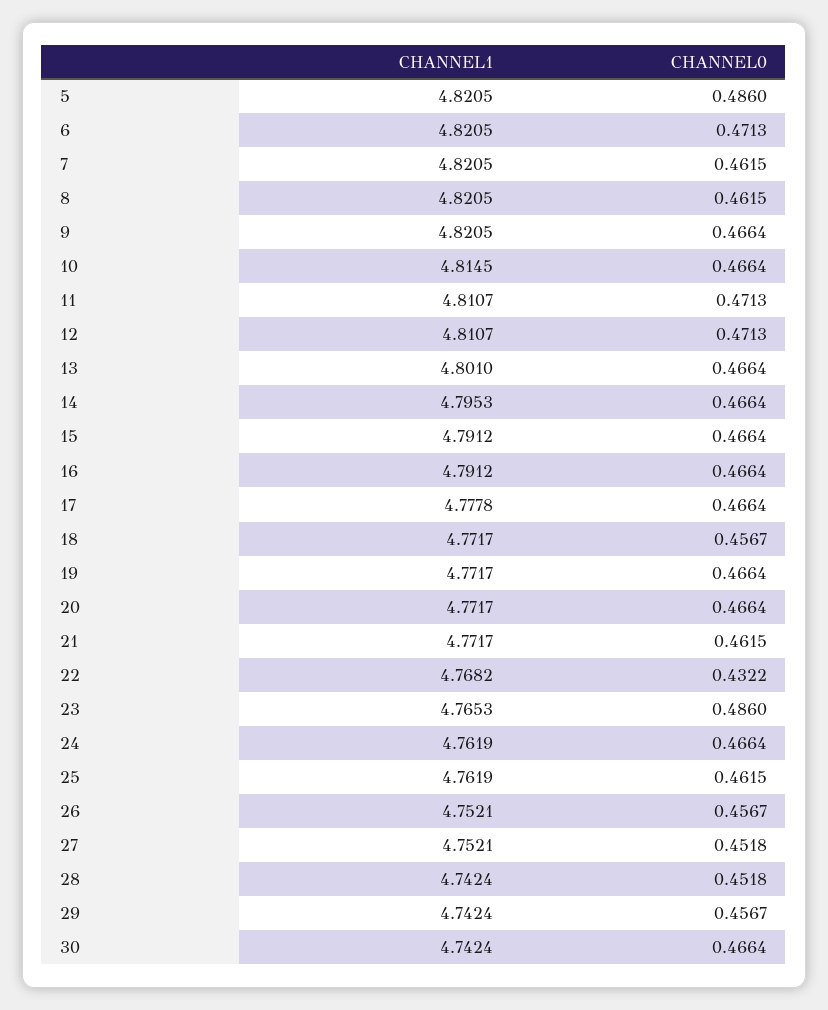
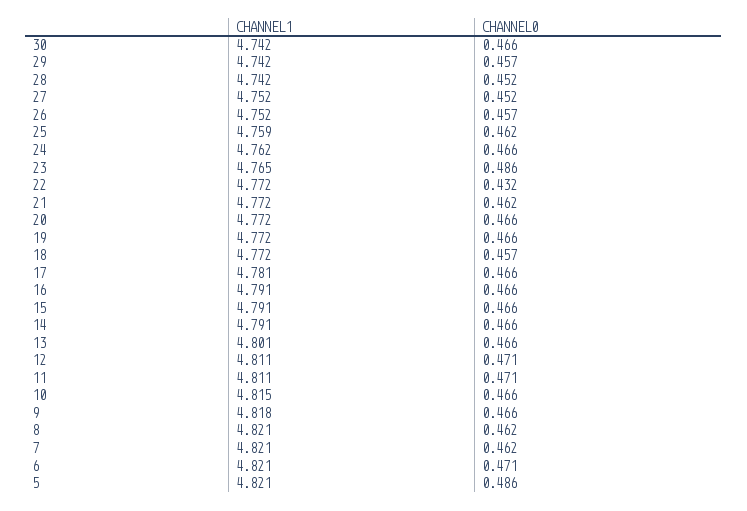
CHANNEL1, 9: 4.8205 -> 4.818
CHANNEL1, 14: 4.7953 -> 4.791
CHANNEL1, 17: 4.7778 -> 4.781
CHANNEL1, 22: 4.7682 -> 4.772
CHANNEL1, 25: 4.7619 -> 4.759

